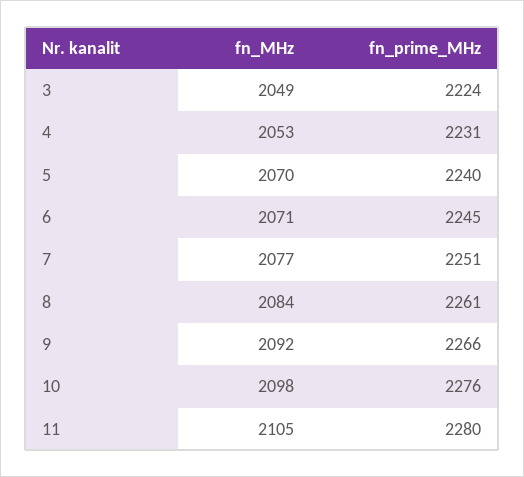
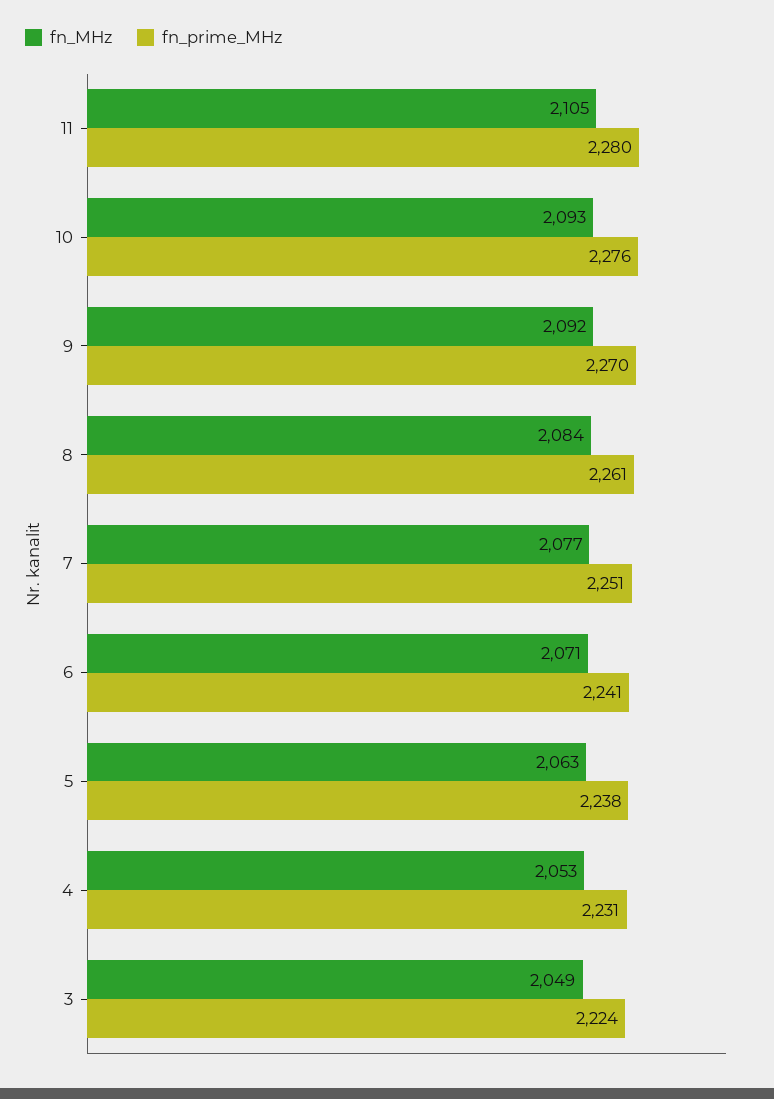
fn_MHz, 5: 2070 -> 2063
fn_prime_MHz, 5: 2240 -> 2238
fn_prime_MHz, 6: 2245 -> 2241
fn_prime_MHz, 9: 2266 -> 2270
fn_MHz, 10: 2098 -> 2093

